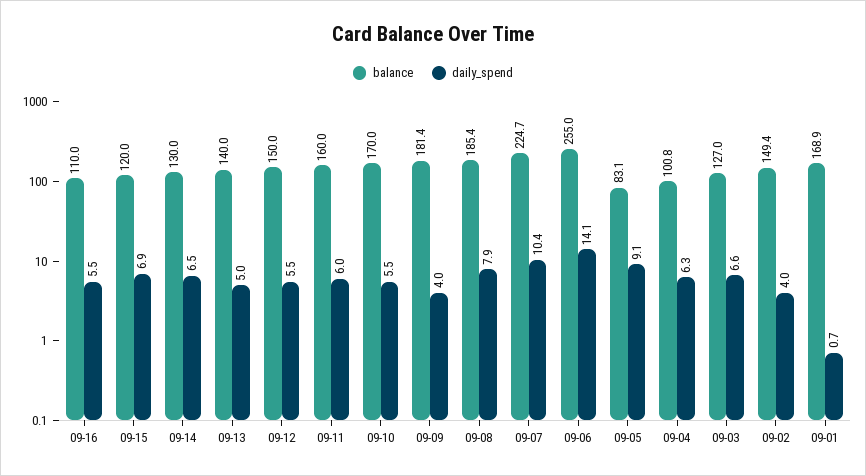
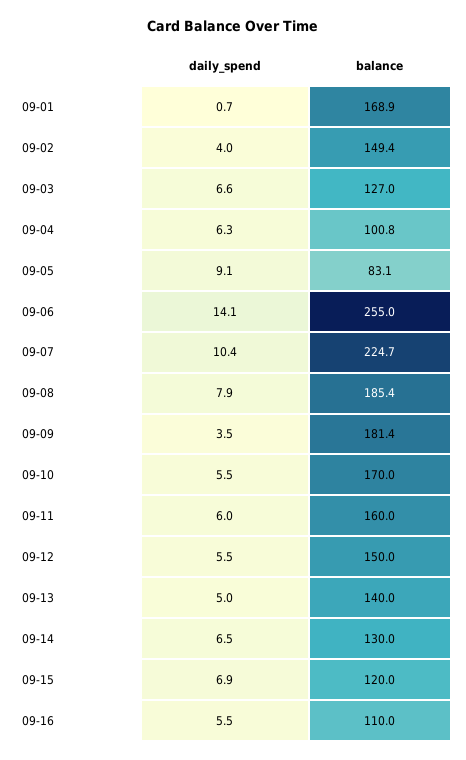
daily_spend, 09-09: 4 -> 3.5

